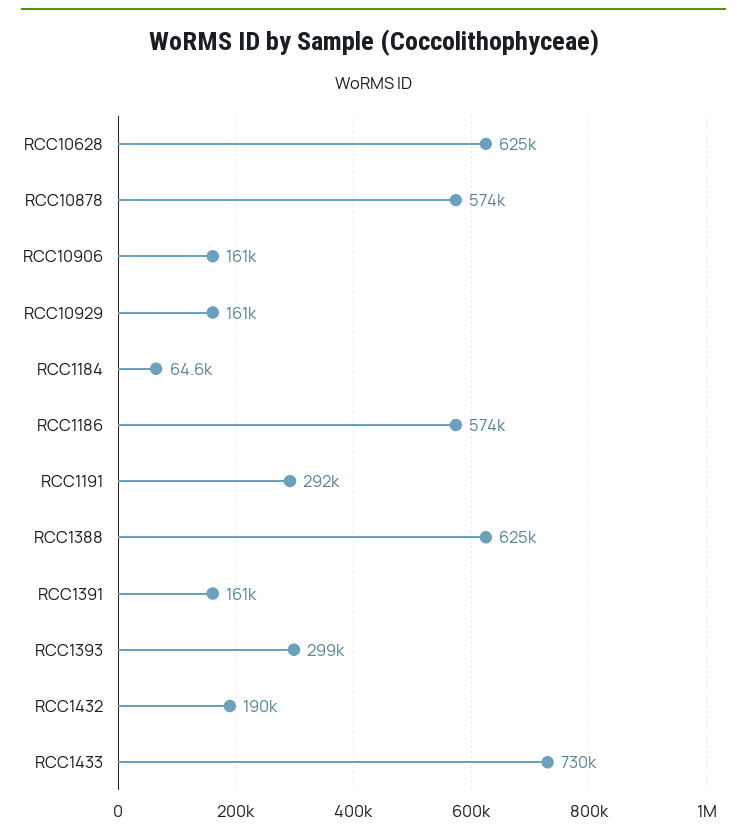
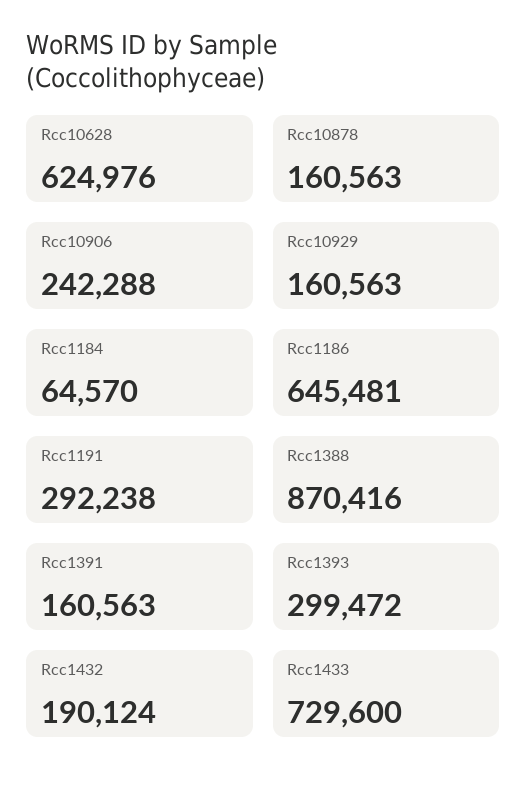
RCC10878: 574000 -> 160563
RCC10906: 161000 -> 242288
RCC1186: 574000 -> 645481
RCC1388: 625000 -> 870416

